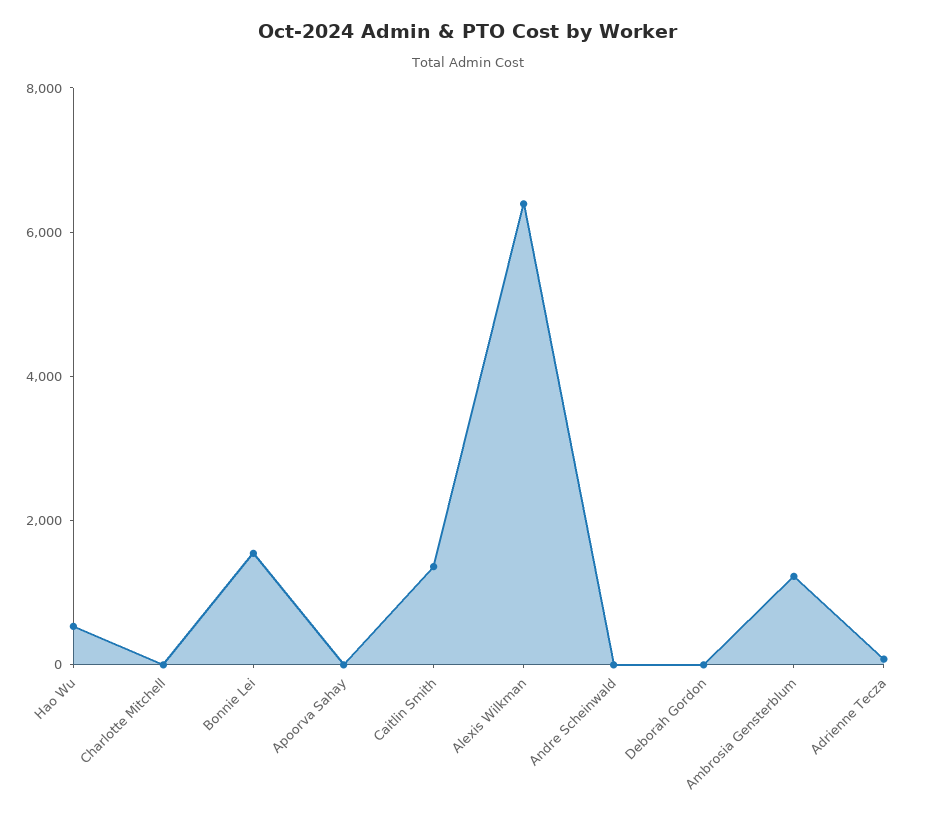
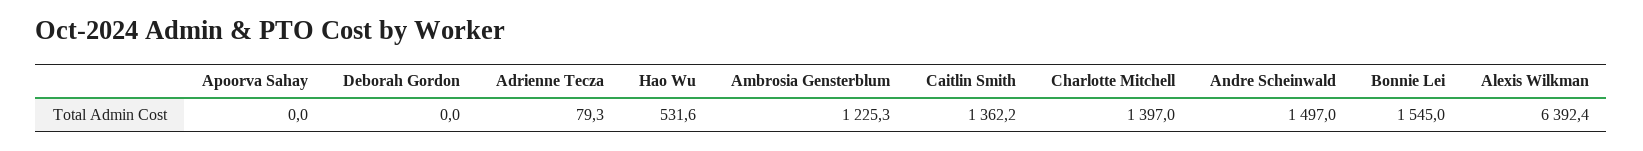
Charlotte Mitchell: 0 -> 1397
Andre Scheinwald: 0 -> 1497

